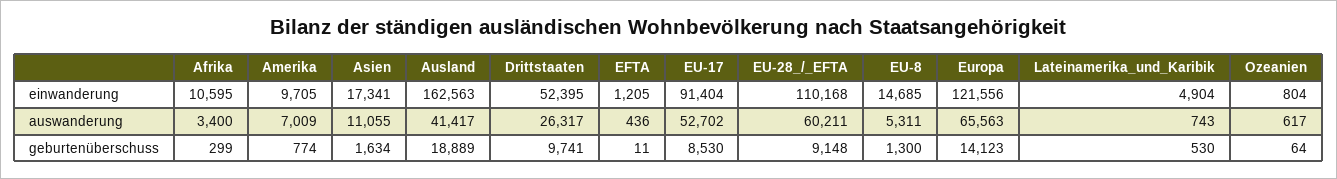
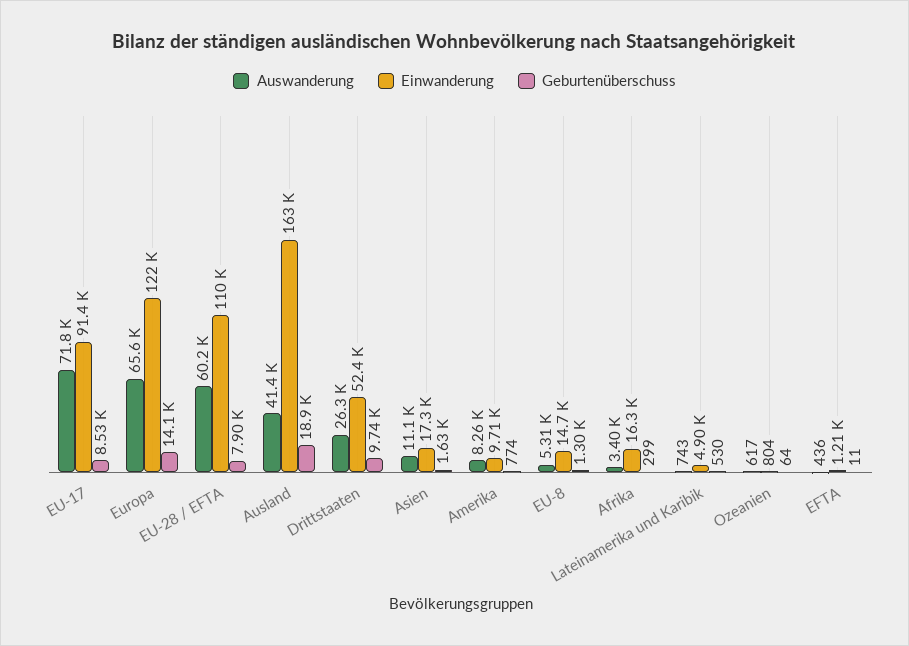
einwanderung, Afrika: 10595 -> 16300
auswanderung, Amerika: 7009 -> 8260
auswanderung, EU-17: 52702 -> 71800
geburtenüberschuss, EU-28_/_EFTA: 9148 -> 7900

